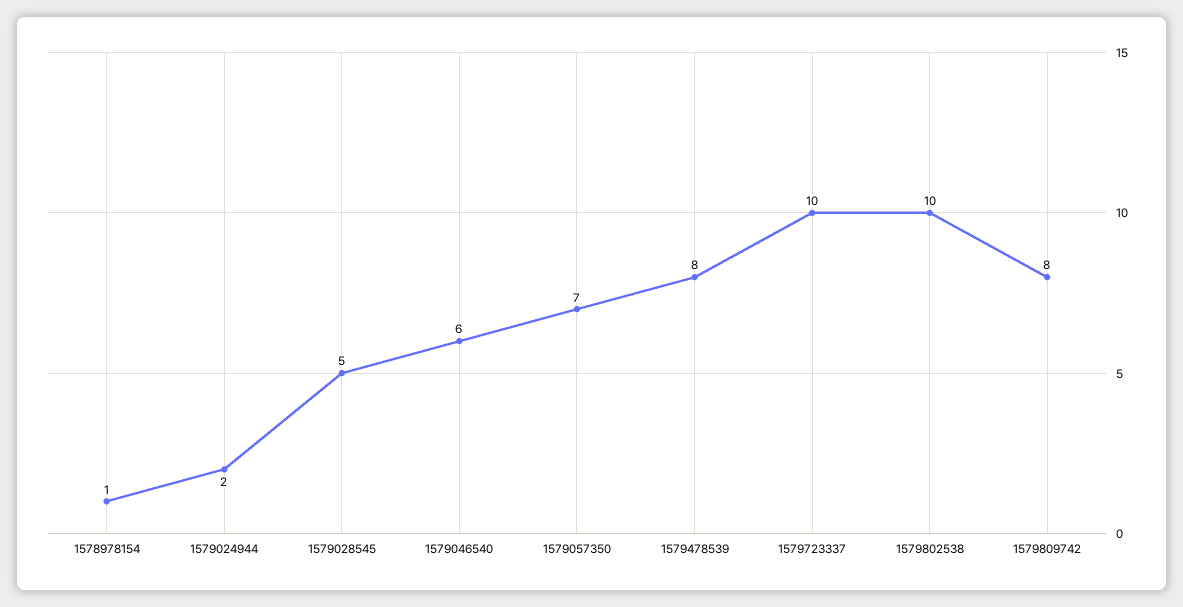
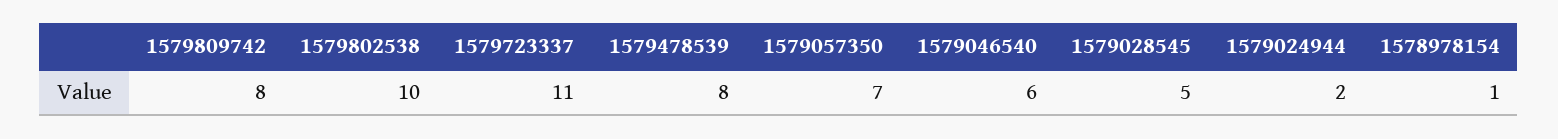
1579723337: 10 -> 11

